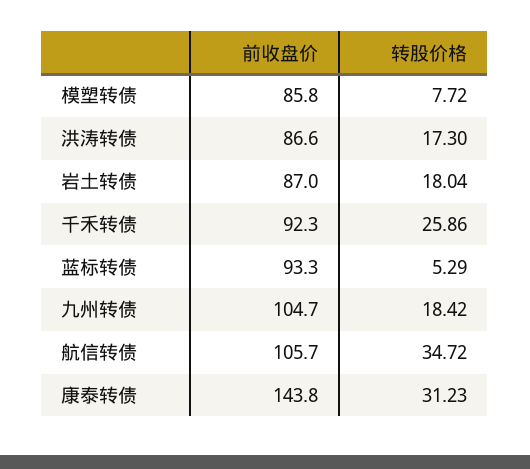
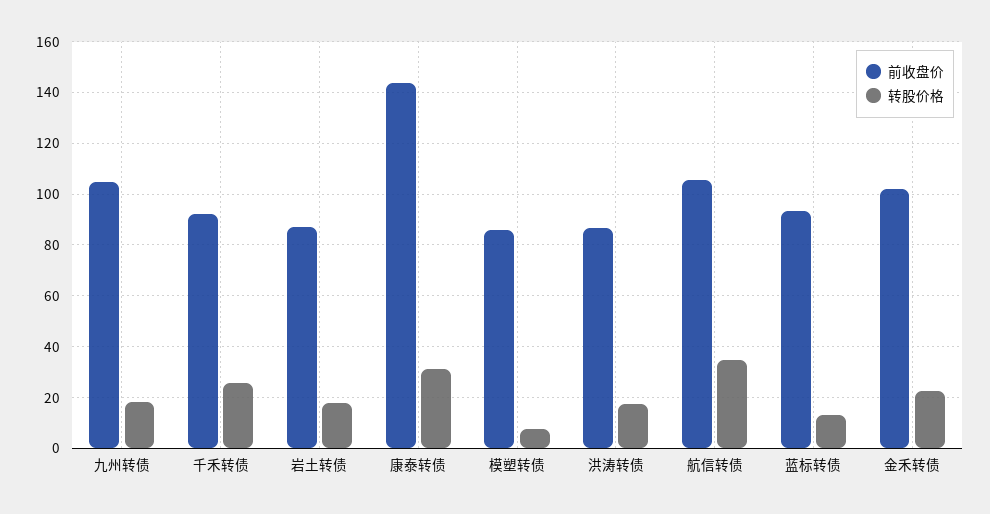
转股价格, 蓝标转债: 5.29 -> 12.5
前收盘价, 金禾转债: none -> 102.5
转股价格, 金禾转债: none -> 22.5

